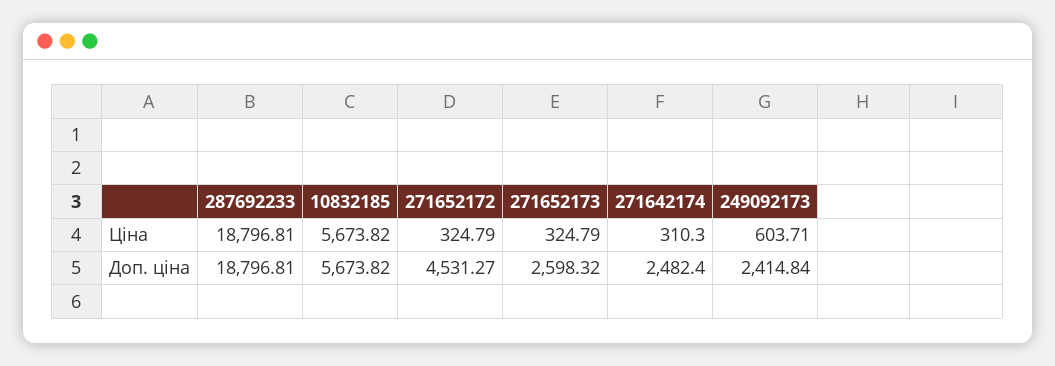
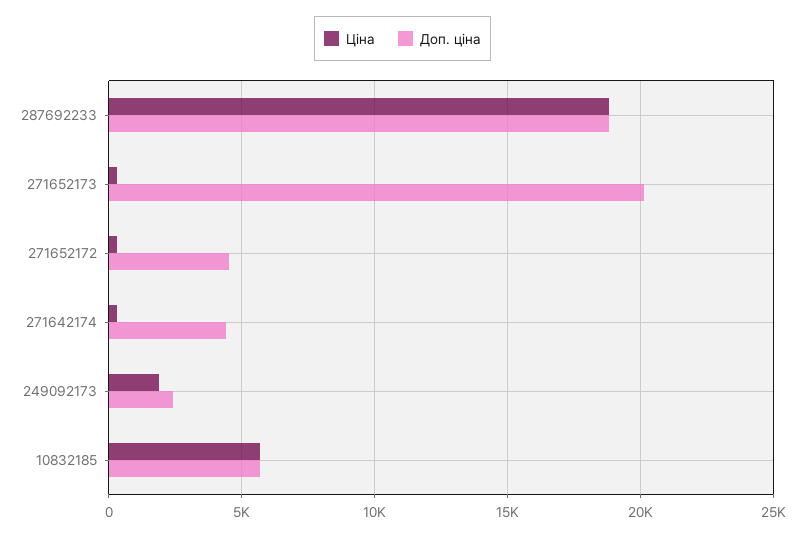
Ціна, 249092173: 603.71 -> 2000
Доп. ціна, 271652173: 2598.32 -> 20000
Доп. ціна, 271642174: 2482.4 -> 4500

